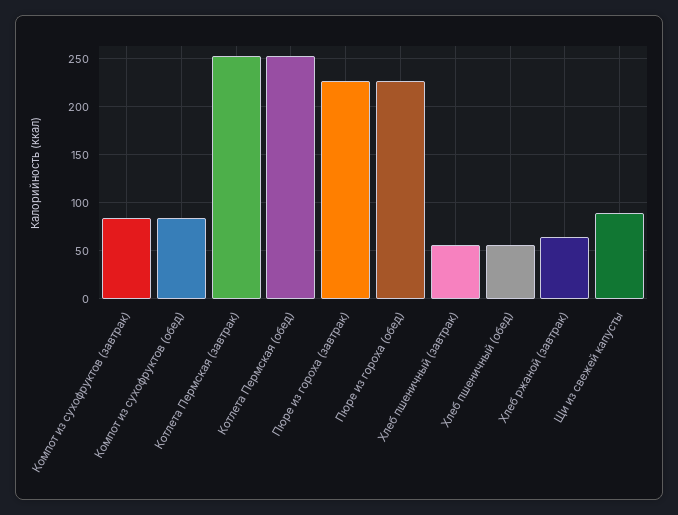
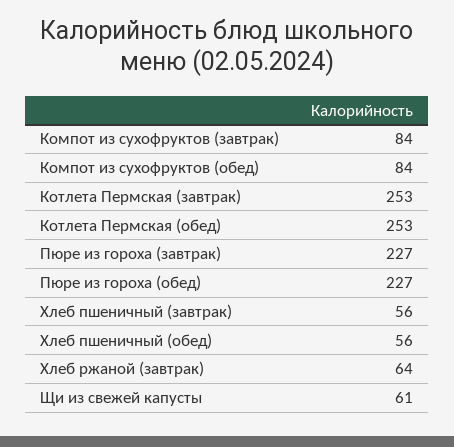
Щи из свежей капусты: 90 -> 61

